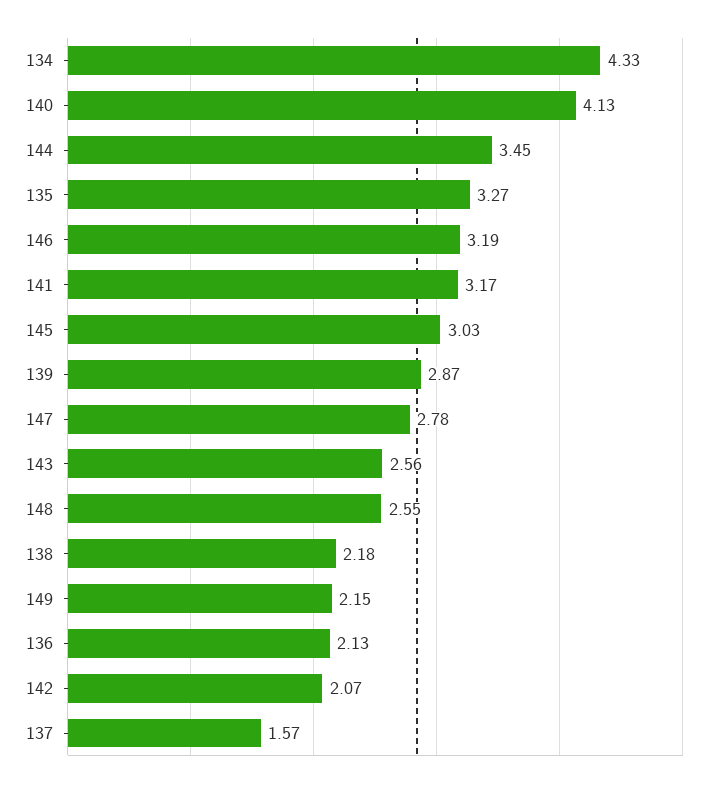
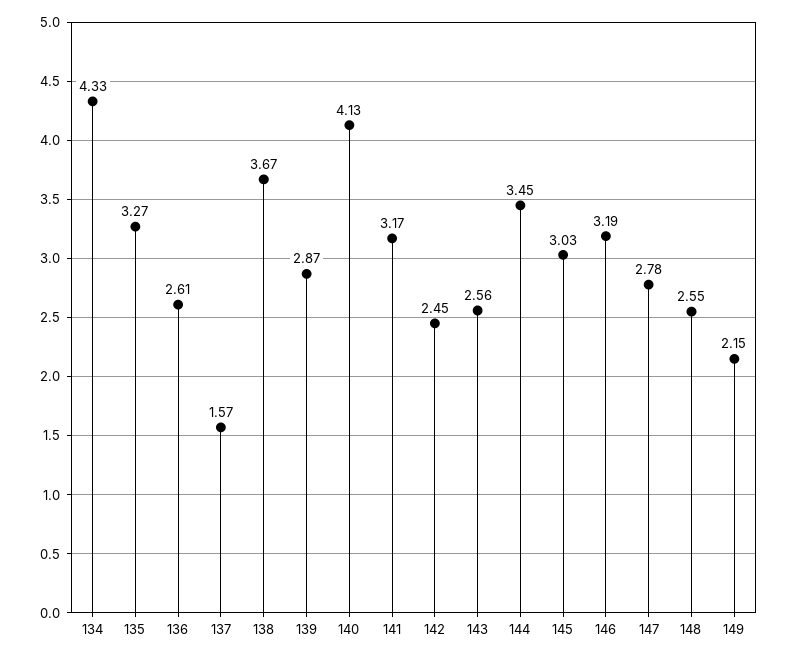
138: 2.18 -> 3.67
136: 2.13 -> 2.61
142: 2.07 -> 2.45

